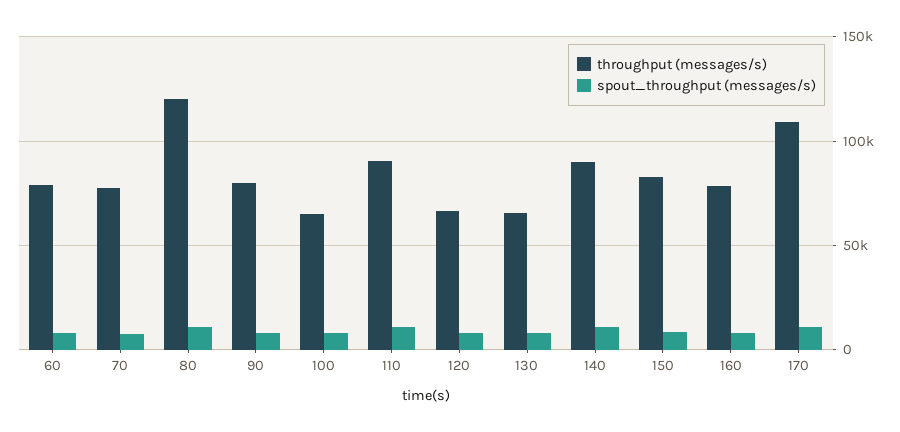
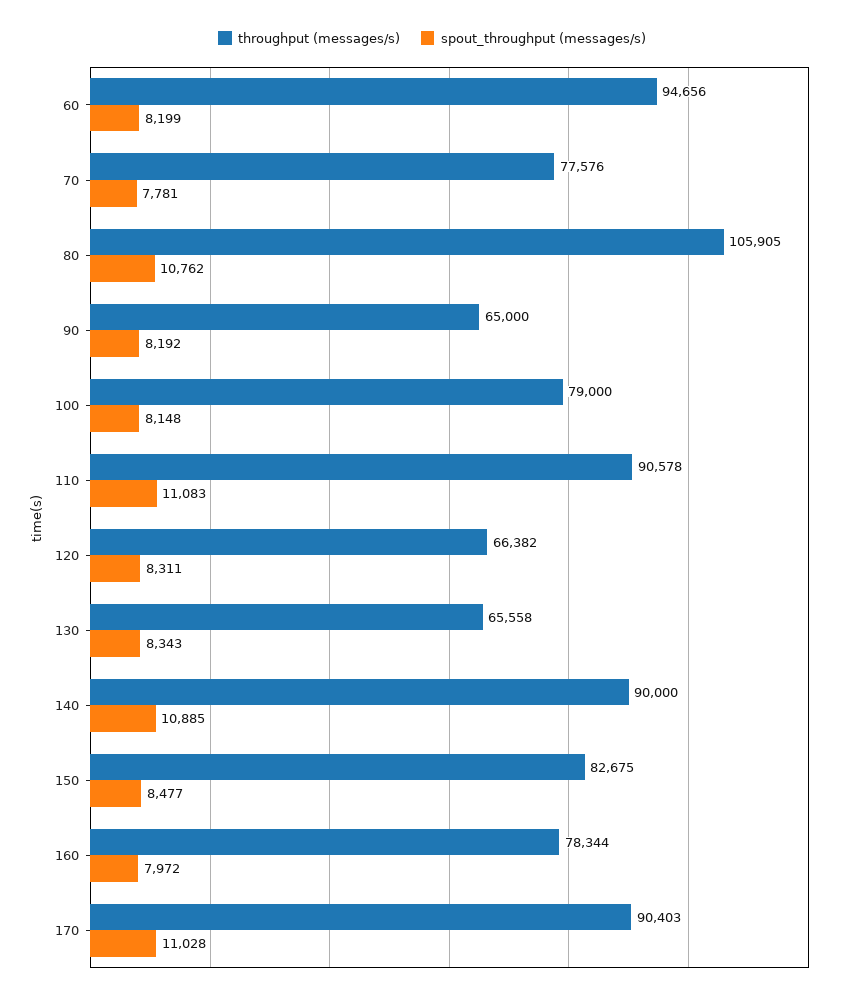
throughput (messages/s), 60: 80000 -> 94656
throughput (messages/s), 80: 120000 -> 105905
throughput (messages/s), 90: 80000 -> 65000
throughput (messages/s), 100: 65000 -> 79000
throughput (messages/s), 170: 110000 -> 90403

